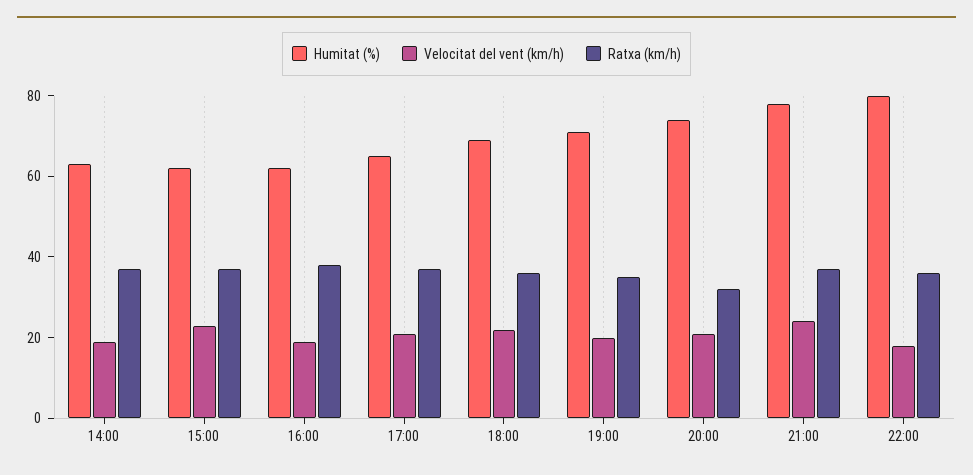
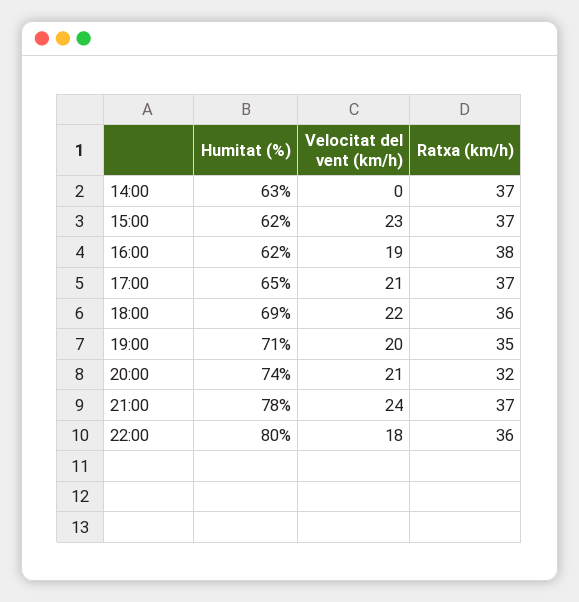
Velocitat del vent (km/h), 14:00: 20 -> 0

